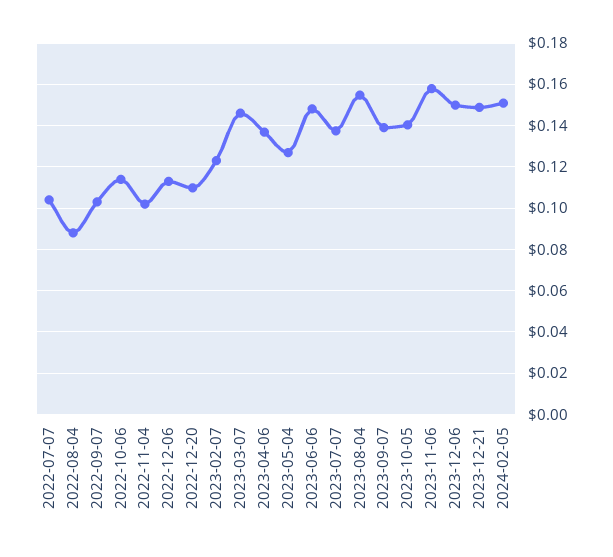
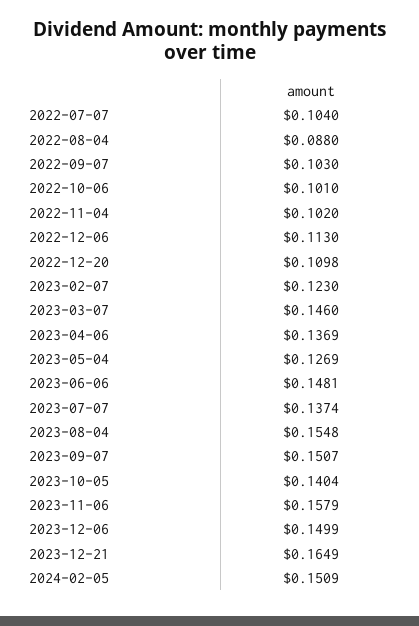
2022-10-06: 0.115 -> 0.101
2023-09-07: 0.14 -> 0.1507
2023-12-21: 0.15 -> 0.1649

